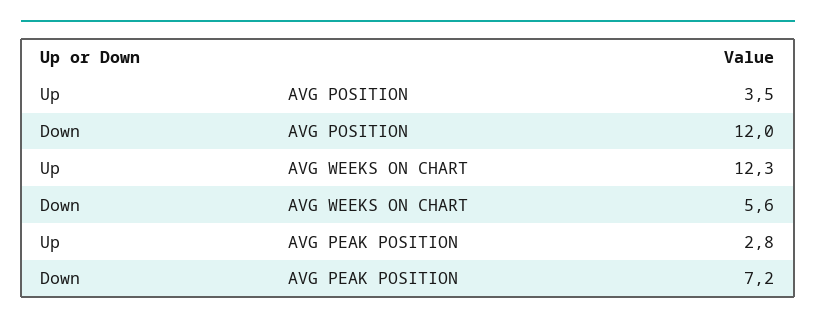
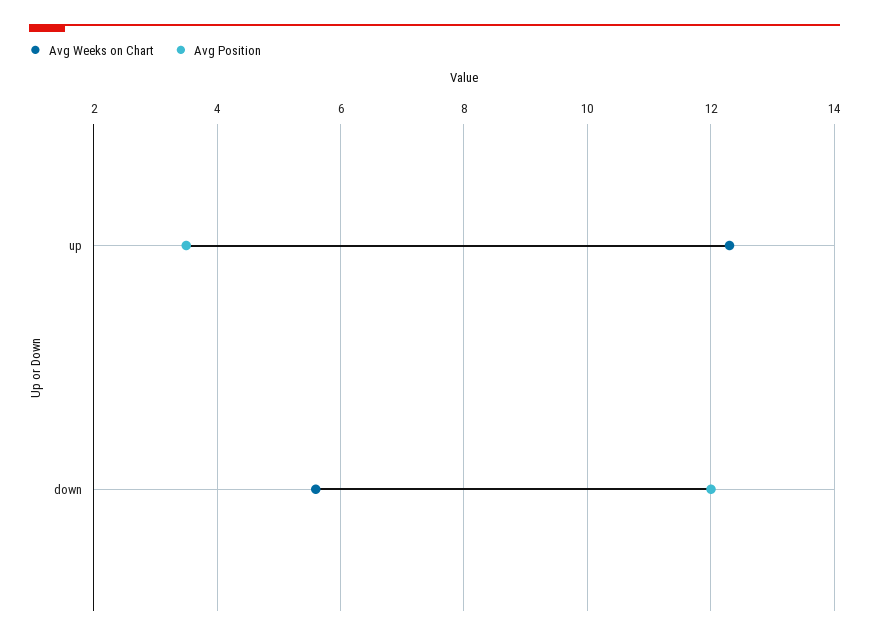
AVG PEAK POSITION, Up: 2.8 -> none
AVG PEAK POSITION, Down: 7.2 -> none

